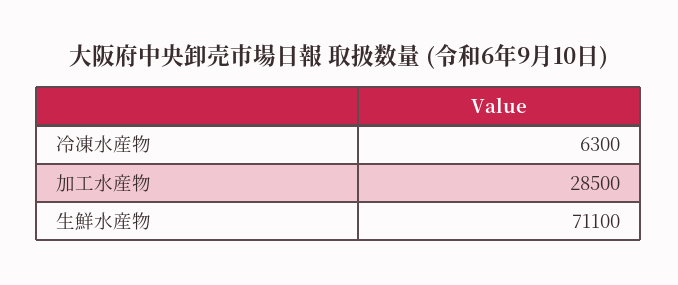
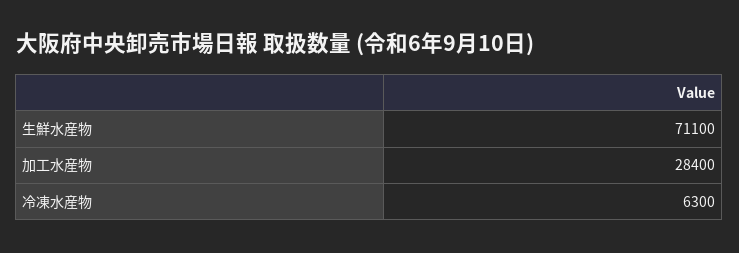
加工水産物: 28500 -> 28400

